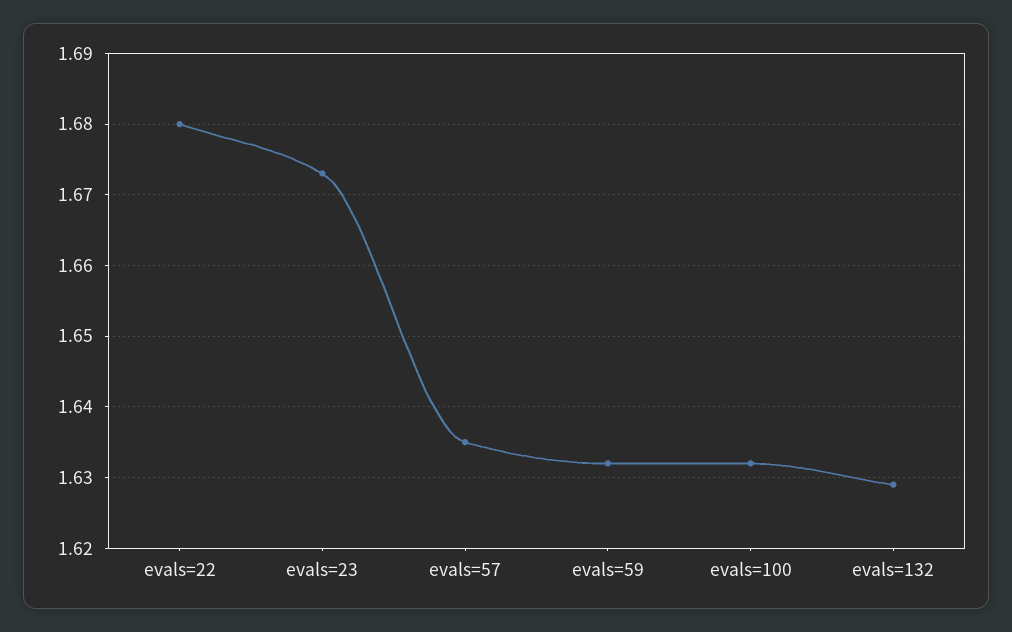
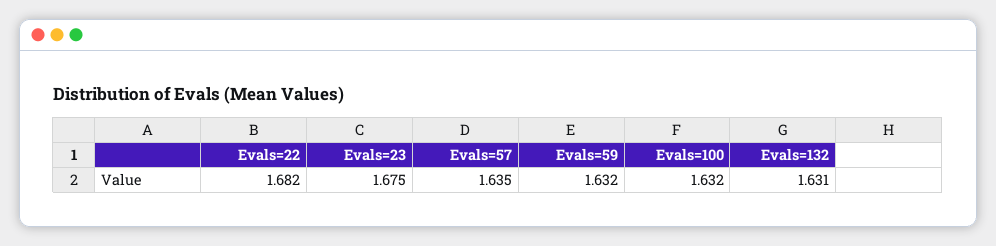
evals=22: 1.68 -> 1.682
evals=23: 1.673 -> 1.675
evals=132: 1.629 -> 1.631

